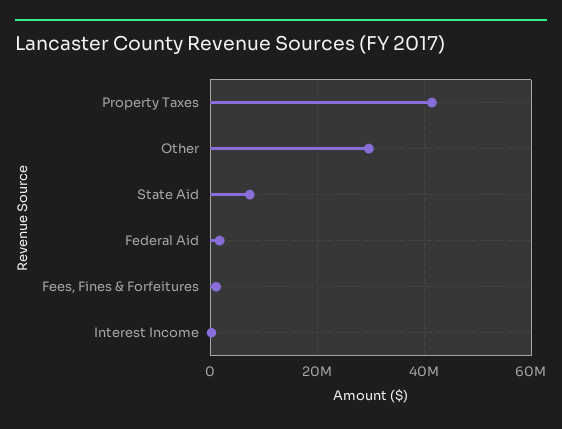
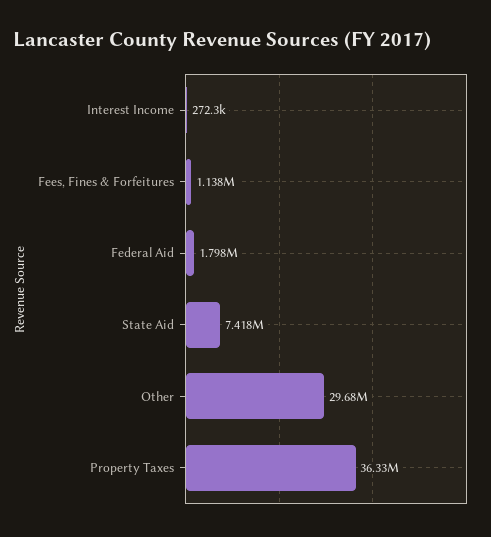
Property Taxes: 42000000 -> 36330000

